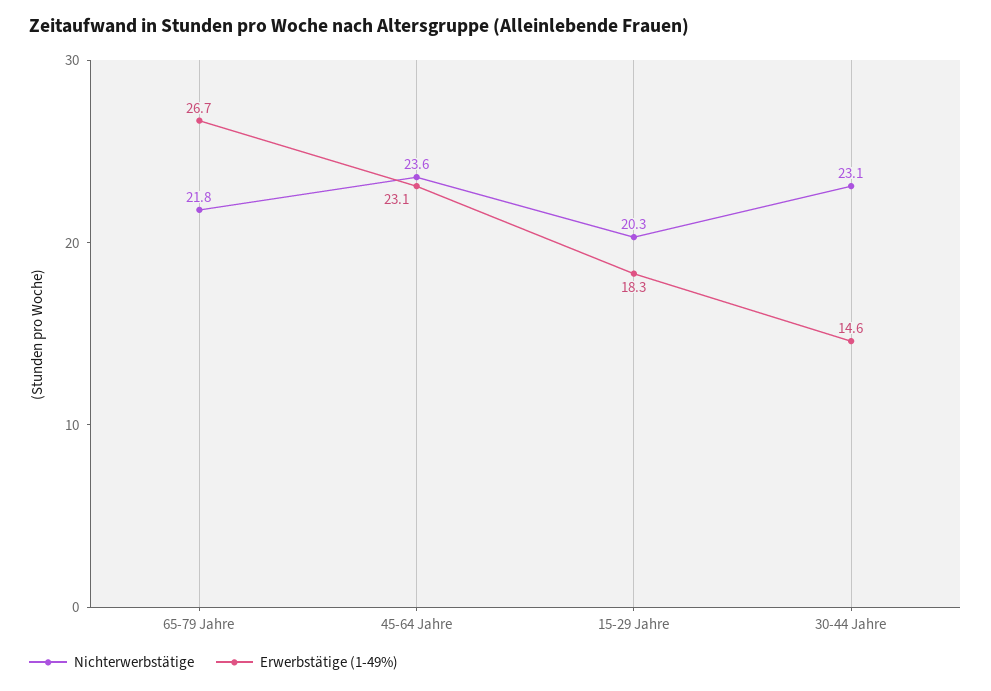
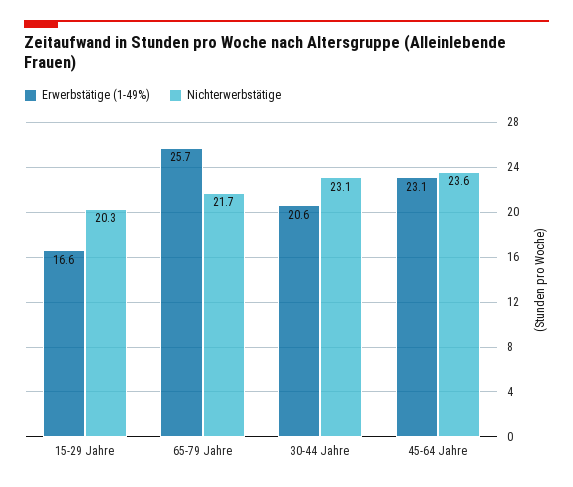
Nichterwerbstätige, 65-79 Jahre: 21.8 -> 21.7
Erwerbstätige (1-49%), 65-79 Jahre: 26.7 -> 25.7
Erwerbstätige (1-49%), 15-29 Jahre: 18.3 -> 16.6
Erwerbstätige (1-49%), 30-44 Jahre: 14.6 -> 20.6

